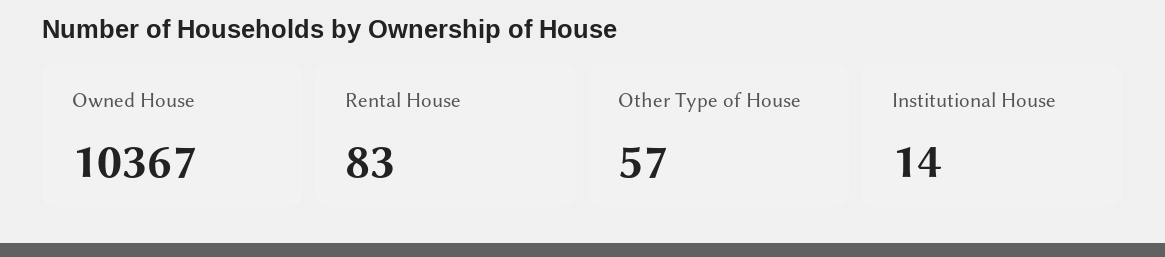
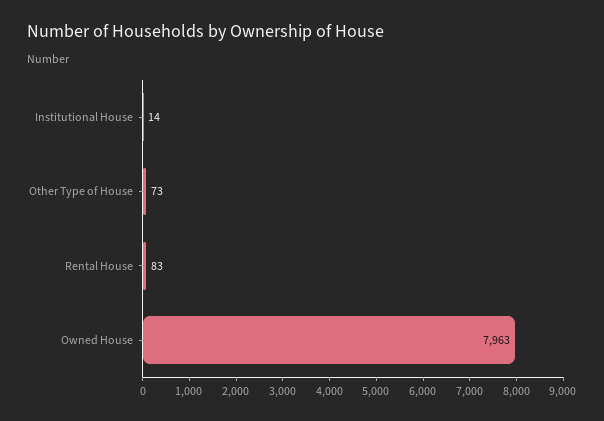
Owned House: 10367 -> 7963
Other Type of House: 57 -> 73

